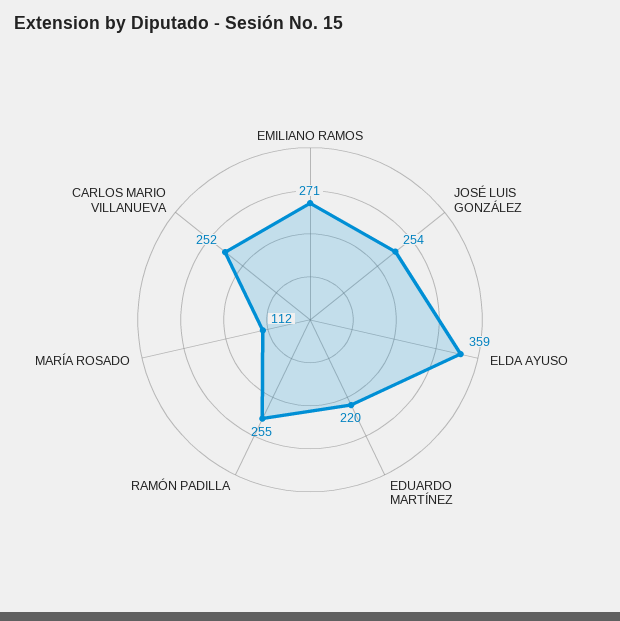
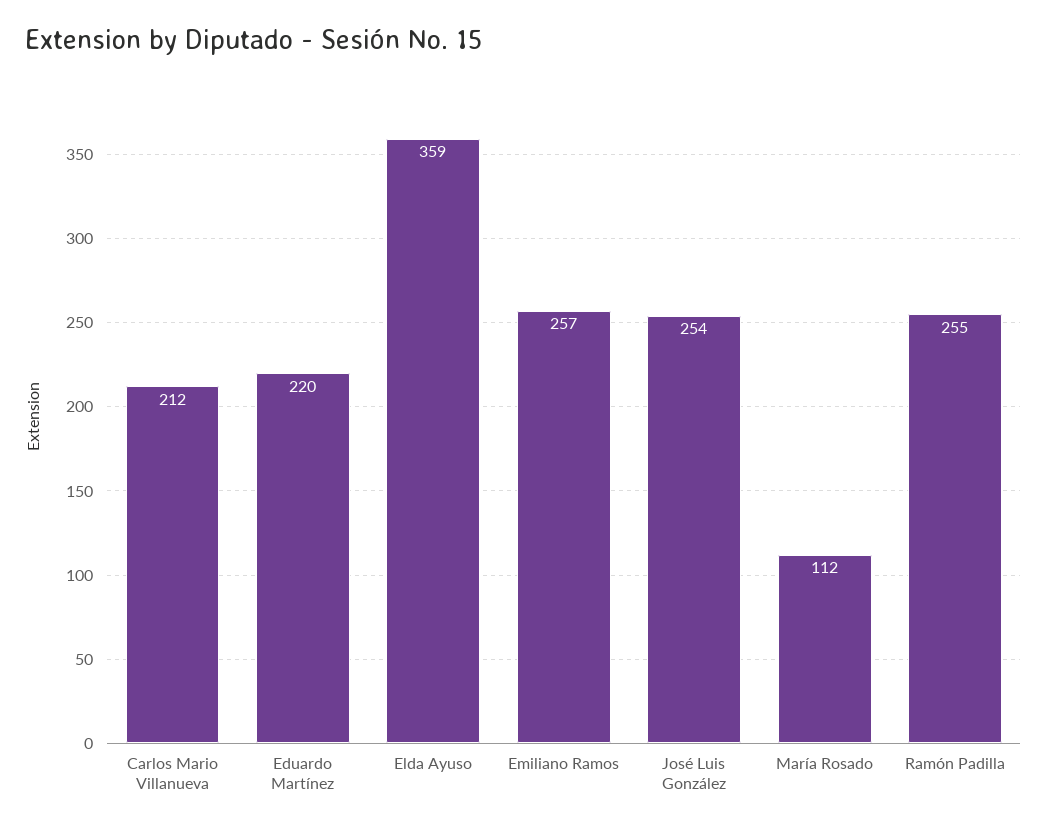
EMILIANO RAMOS: 271 -> 257
CARLOS MARIO VILLANUEVA: 252 -> 212

